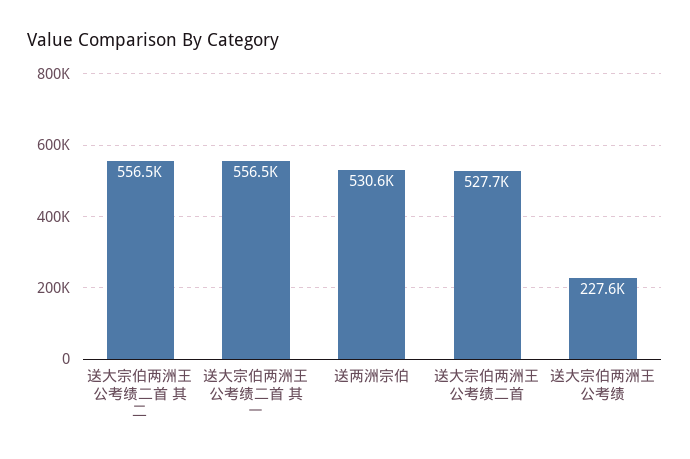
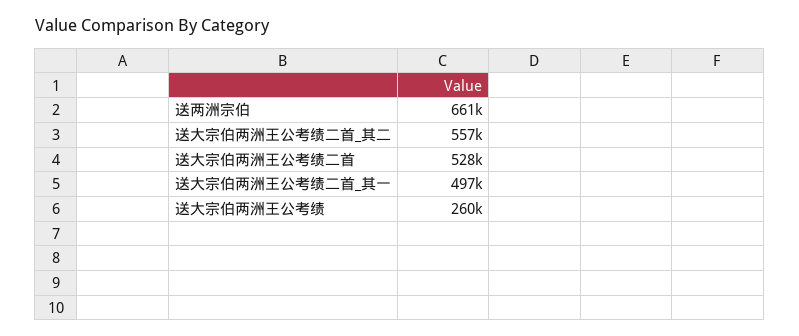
送大宗伯两洲王公考绩二首 其一: 556500 -> 497000
送两洲宗伯: 530600 -> 661000
送大宗伯两洲王公考绩: 227600 -> 260000

